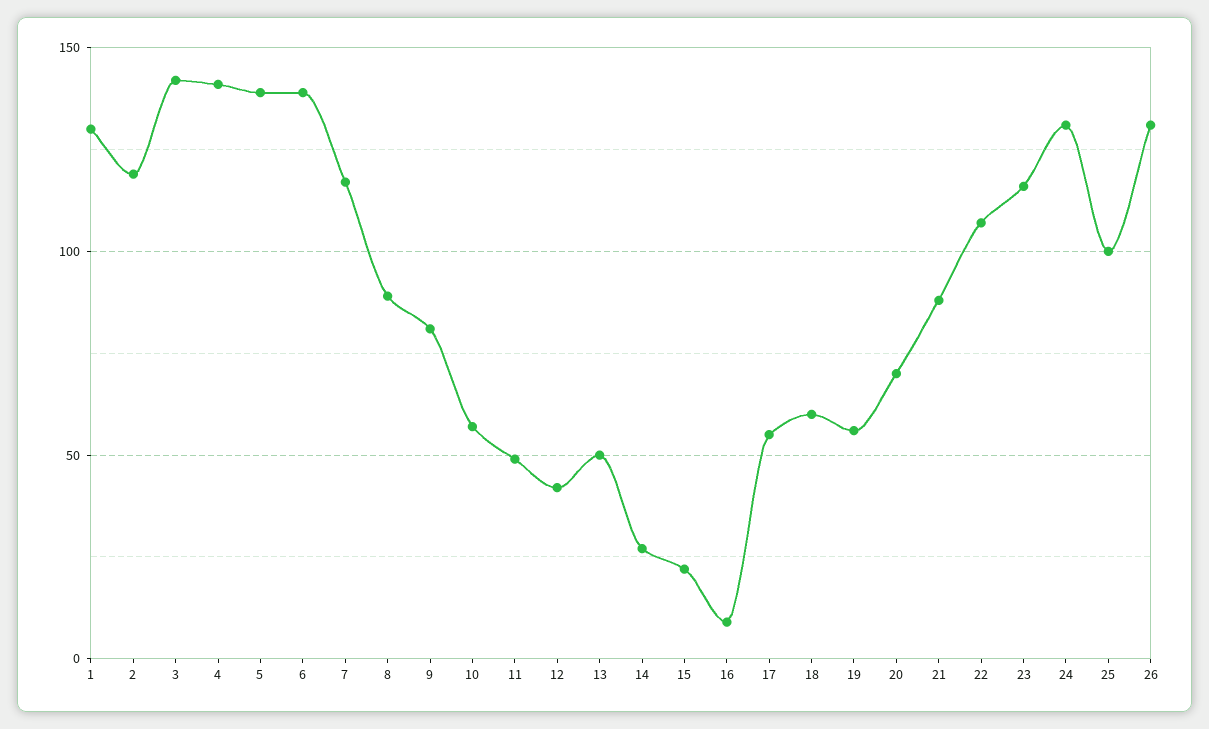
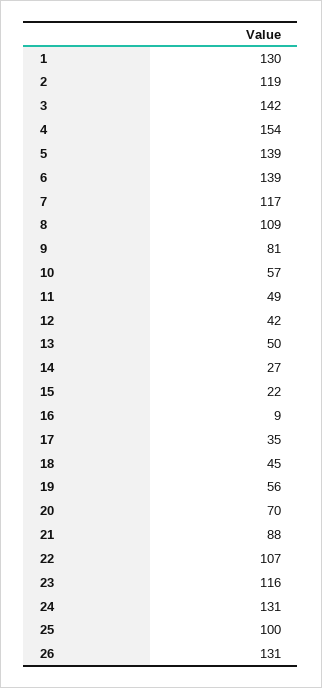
4: 140 -> 154
8: 90 -> 109
17: 55 -> 35
18: 60 -> 45

